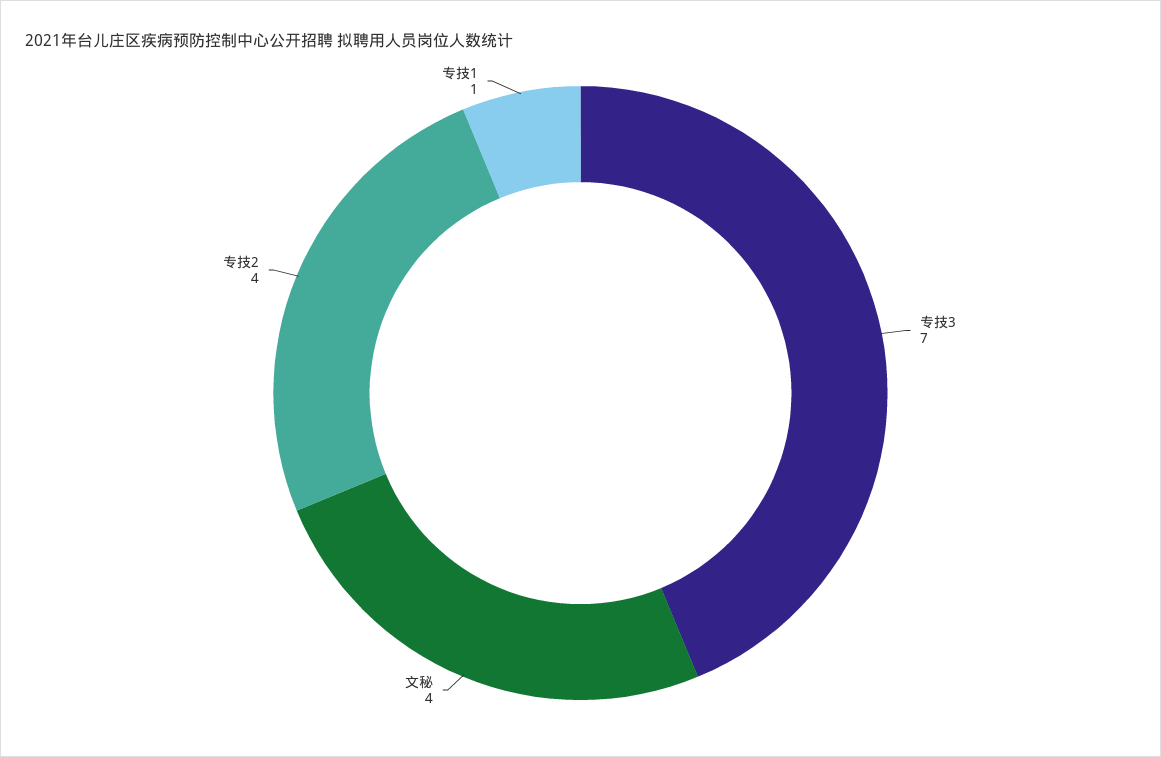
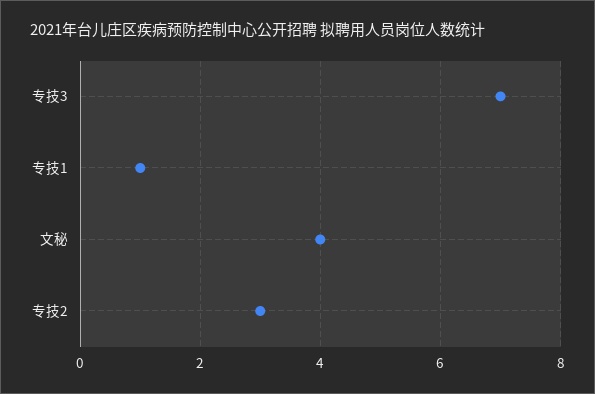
专技2: 4 -> 3

